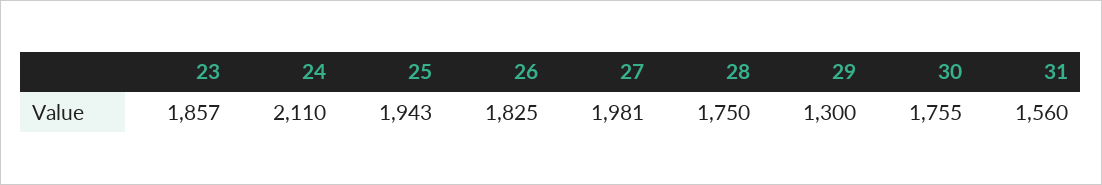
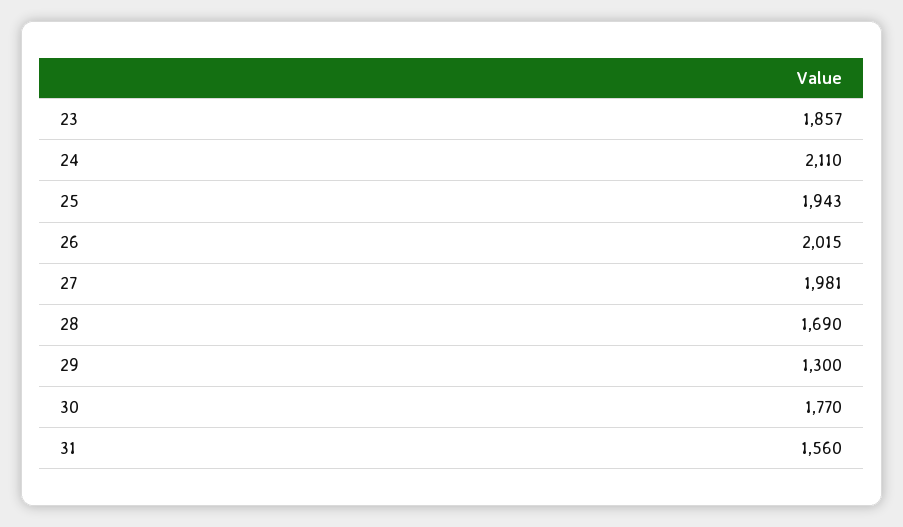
26: 1825 -> 2015
28: 1750 -> 1690
30: 1755 -> 1770

